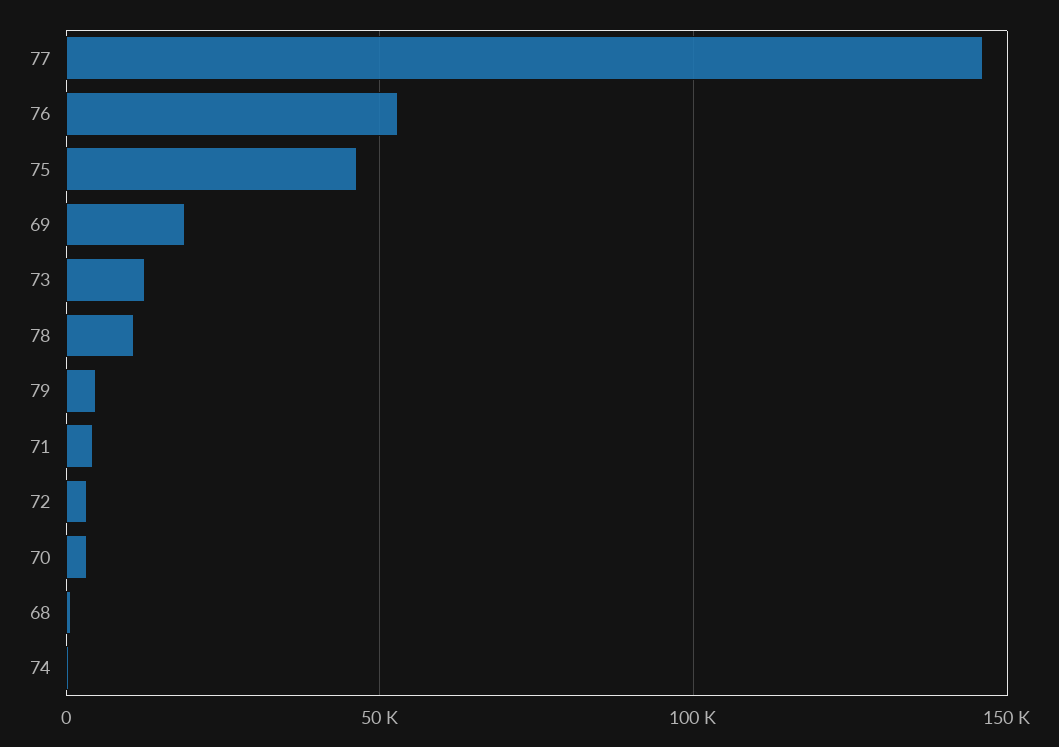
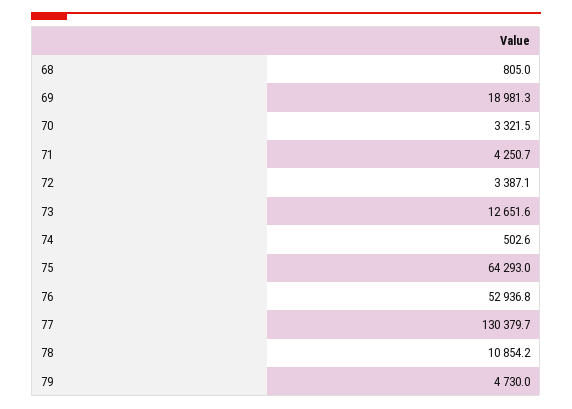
77: 145000 -> 130379.7
75: 45000 -> 64293

